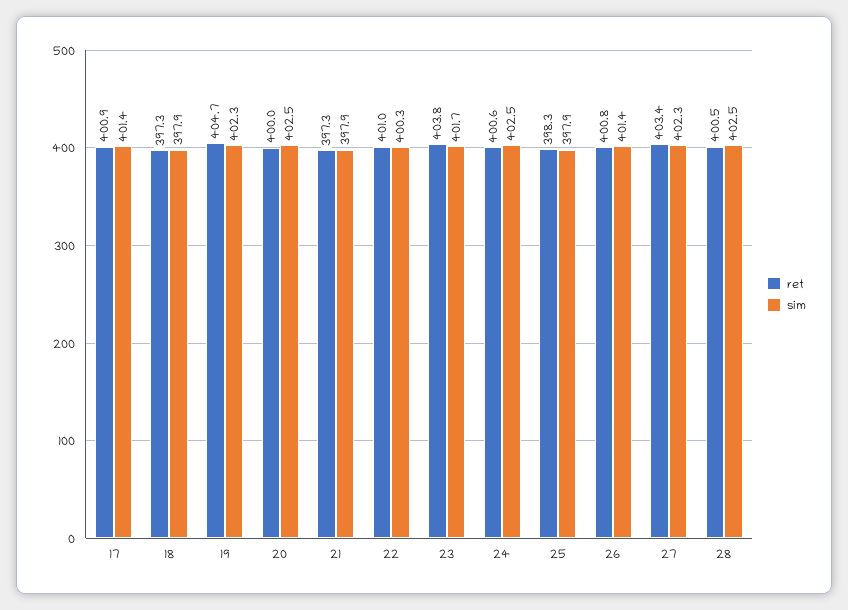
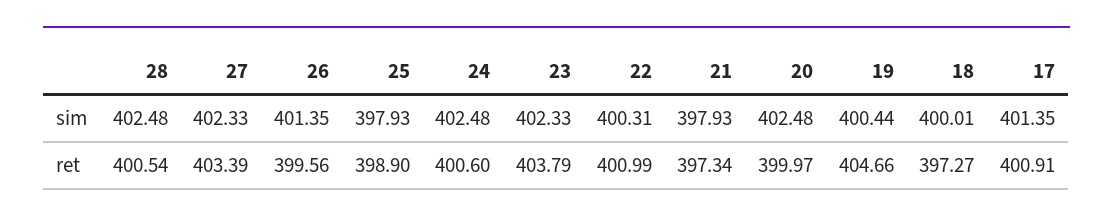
sim, 18: 397.9 -> 400.01
sim, 19: 402.3 -> 400.44
sim, 23: 401.7 -> 402.33
ret, 25: 398.3 -> 398.9
ret, 26: 400.8 -> 399.56

